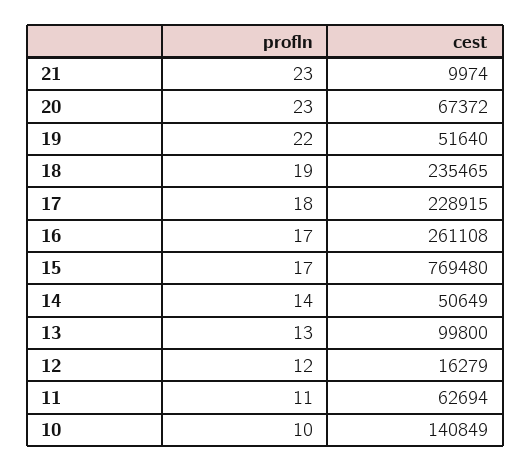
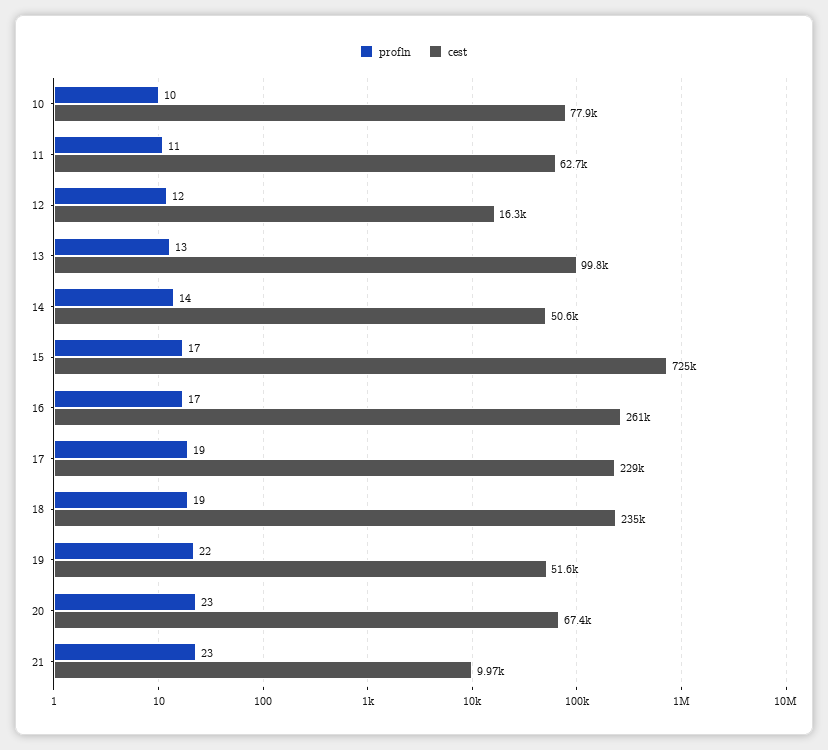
profln, 17: 18 -> 19
cest, 15: 769480 -> 725000
cest, 10: 140849 -> 77900

